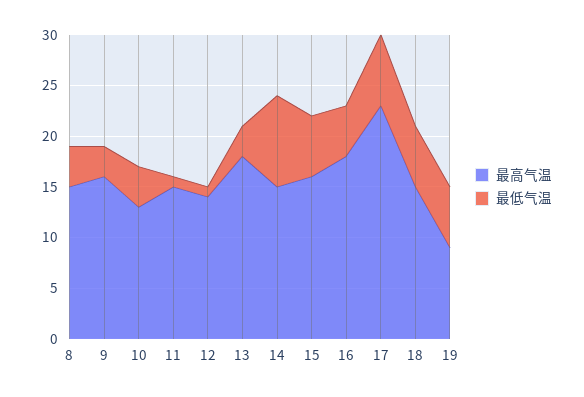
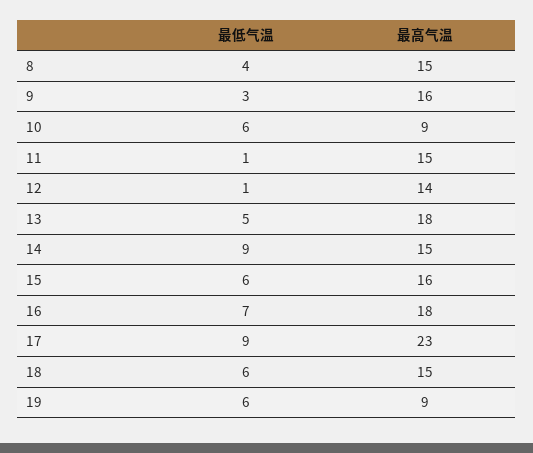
最高气温, 10: 13 -> 9
最低气温, 10: 4 -> 6
最低气温, 13: 3 -> 5
最低气温, 16: 5 -> 7
最低气温, 17: 7 -> 9

